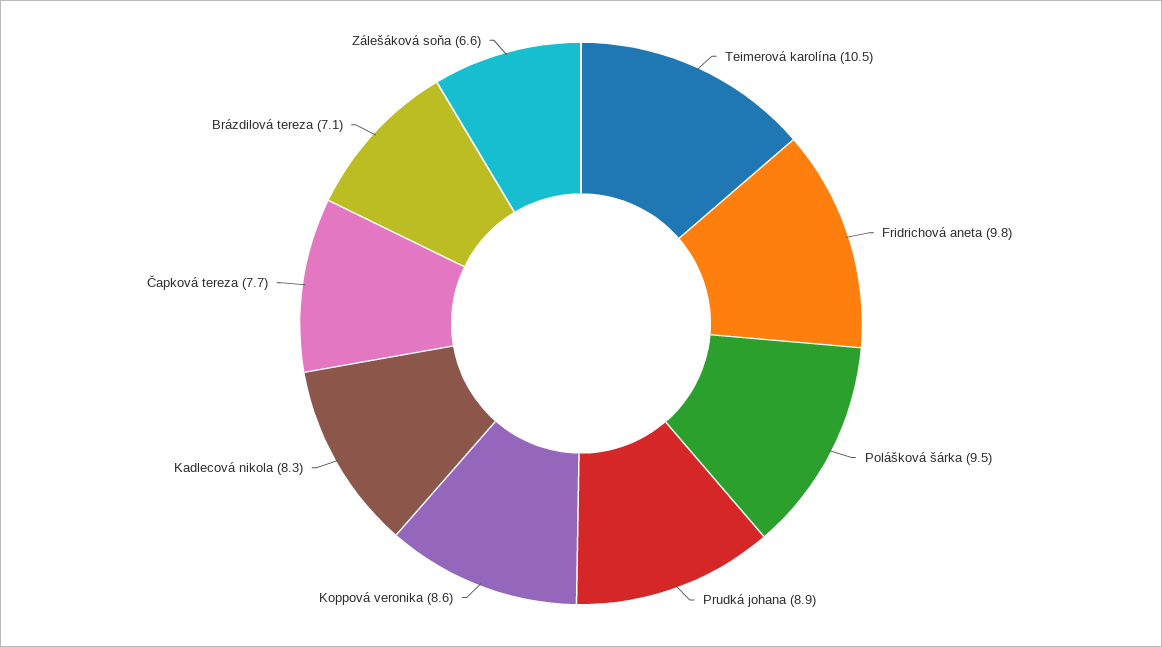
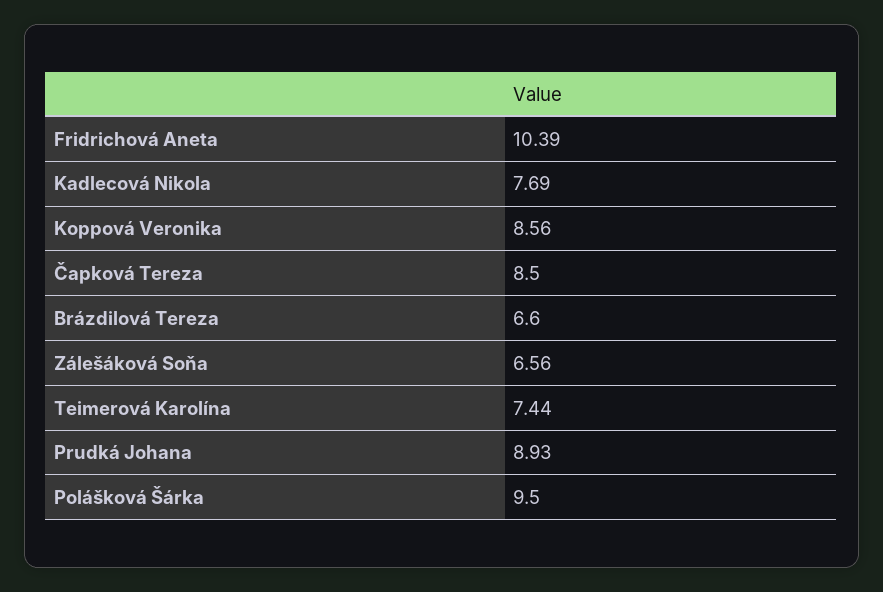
Teimerová karolína: 10.5 -> 7.44
Fridrichová aneta: 9.8 -> 10.39
Kadlecová nikola: 8.3 -> 7.69
Čapková tereza: 7.7 -> 8.5
Brázdilová tereza: 7.1 -> 6.6

